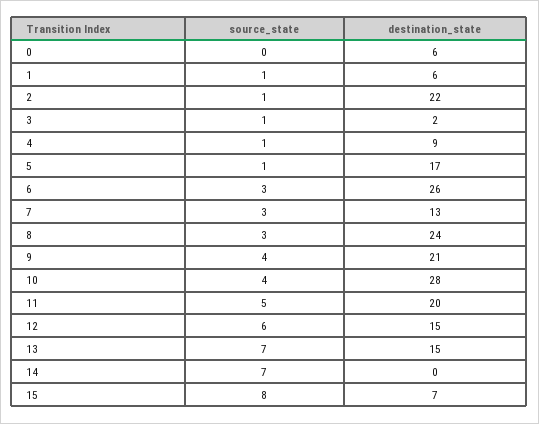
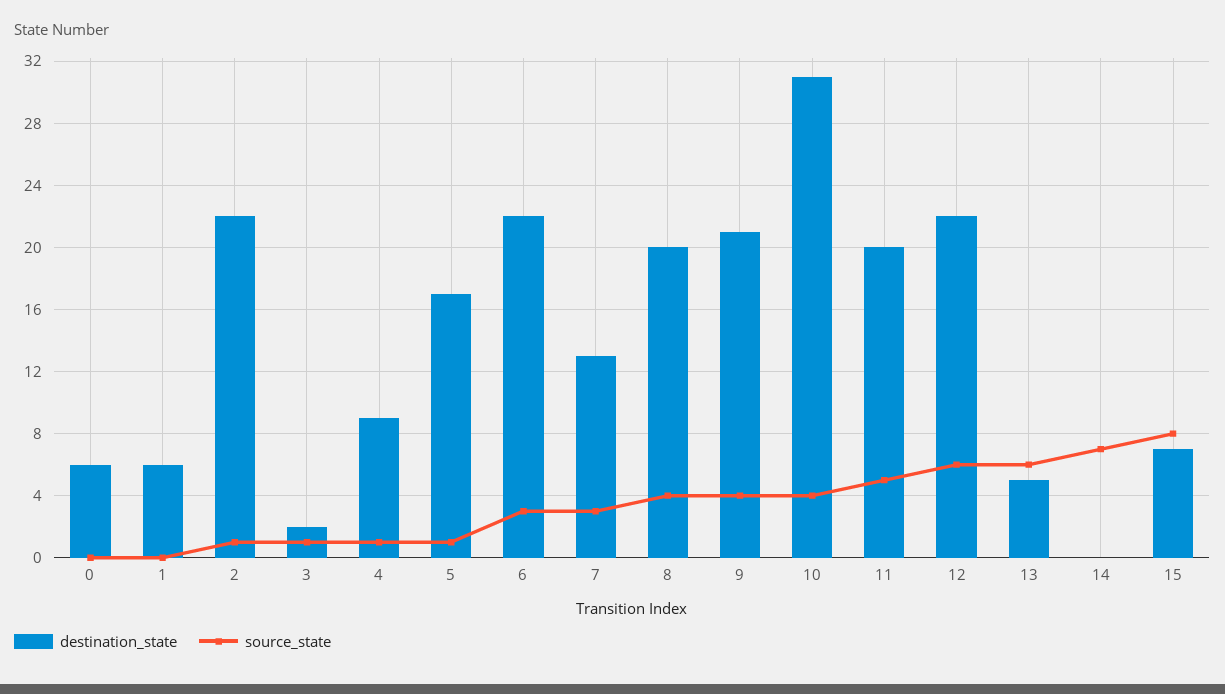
source_state, 1: 1 -> 0
destination_state, 6: 26 -> 22
source_state, 8: 3 -> 4
destination_state, 8: 24 -> 20
destination_state, 10: 28 -> 31
destination_state, 12: 15 -> 22
source_state, 13: 7 -> 6
destination_state, 13: 15 -> 5

